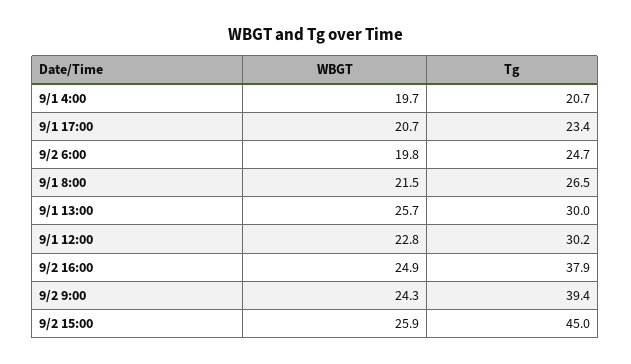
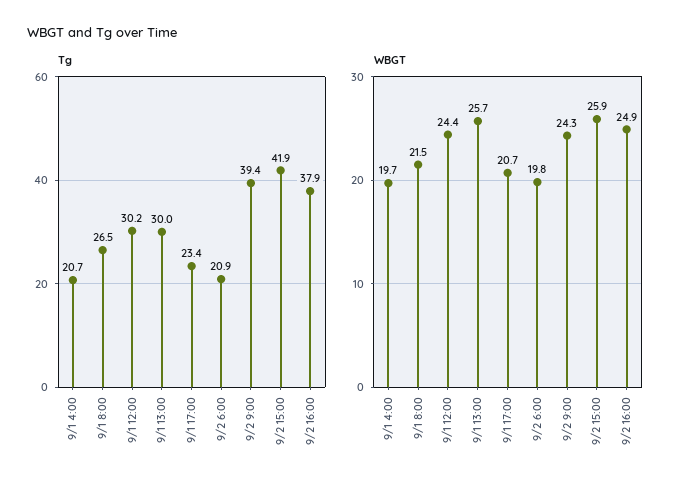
Tg, 9/2 6:00: 24.7 -> 20.9
WBGT, 9/1 12:00: 22.8 -> 24.4
Tg, 9/2 15:00: 45 -> 41.9

